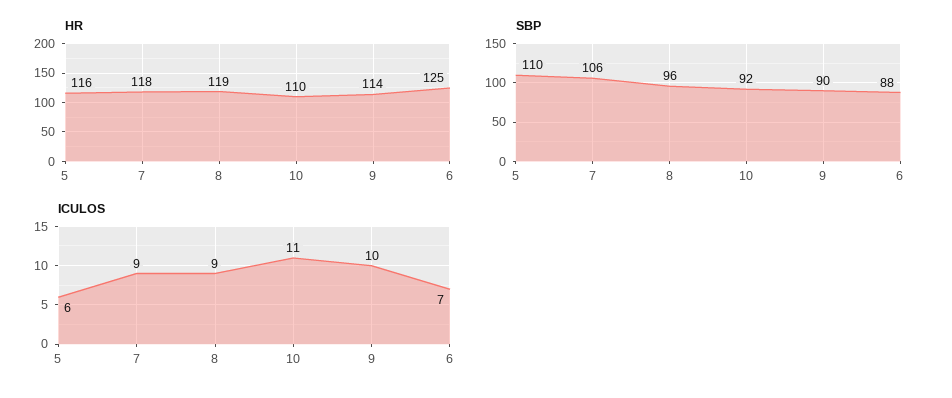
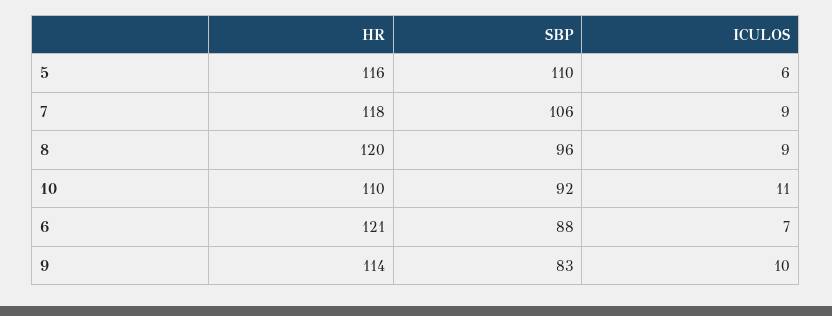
HR, 8: 119 -> 120
HR, 6: 125 -> 121
SBP, 9: 90 -> 83

